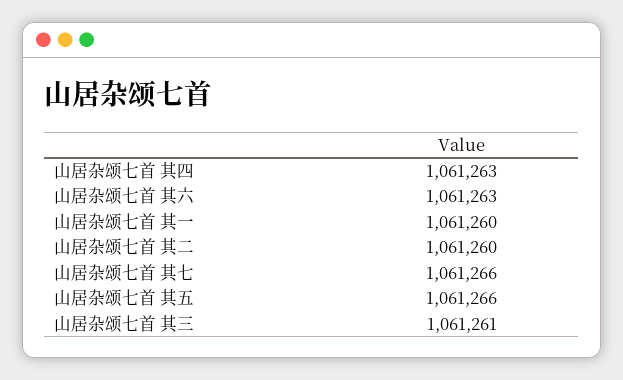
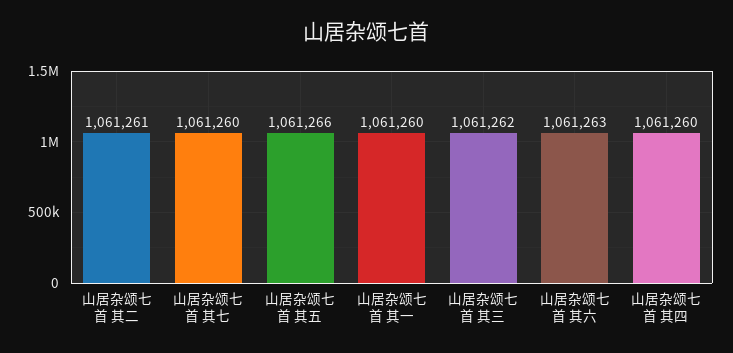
山居杂颂七首 其四: 1061263 -> 1061260
山居杂颂七首 其二: 1061260 -> 1061261
山居杂颂七首 其七: 1061266 -> 1061260
山居杂颂七首 其三: 1061261 -> 1061262

